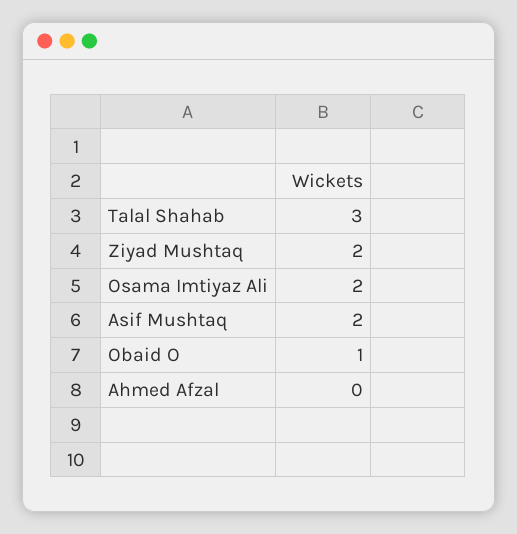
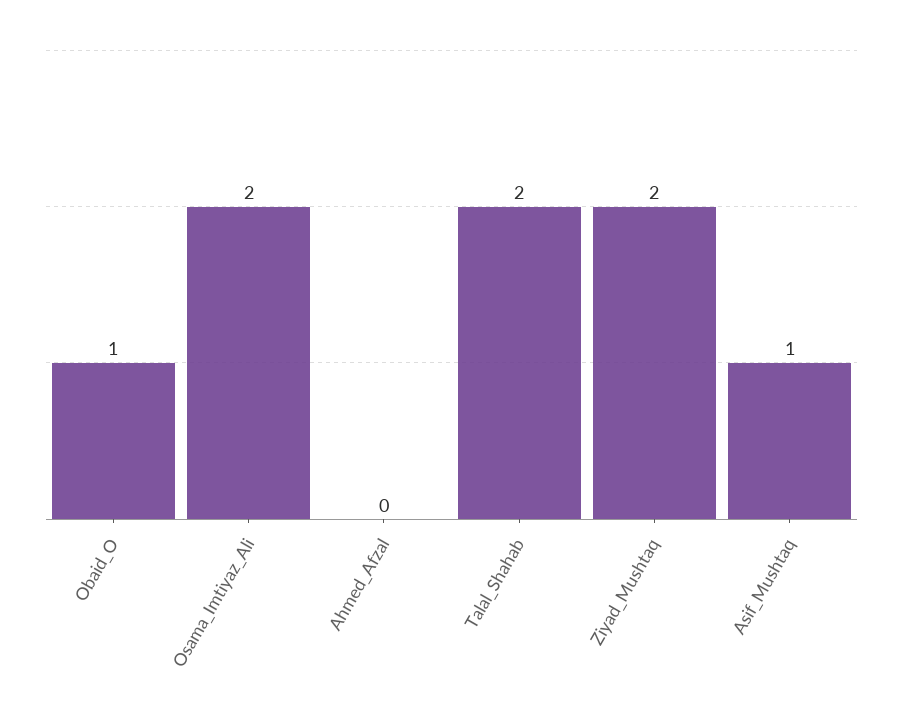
Talal Shahab: 3 -> 2
Asif Mushtaq: 2 -> 1

